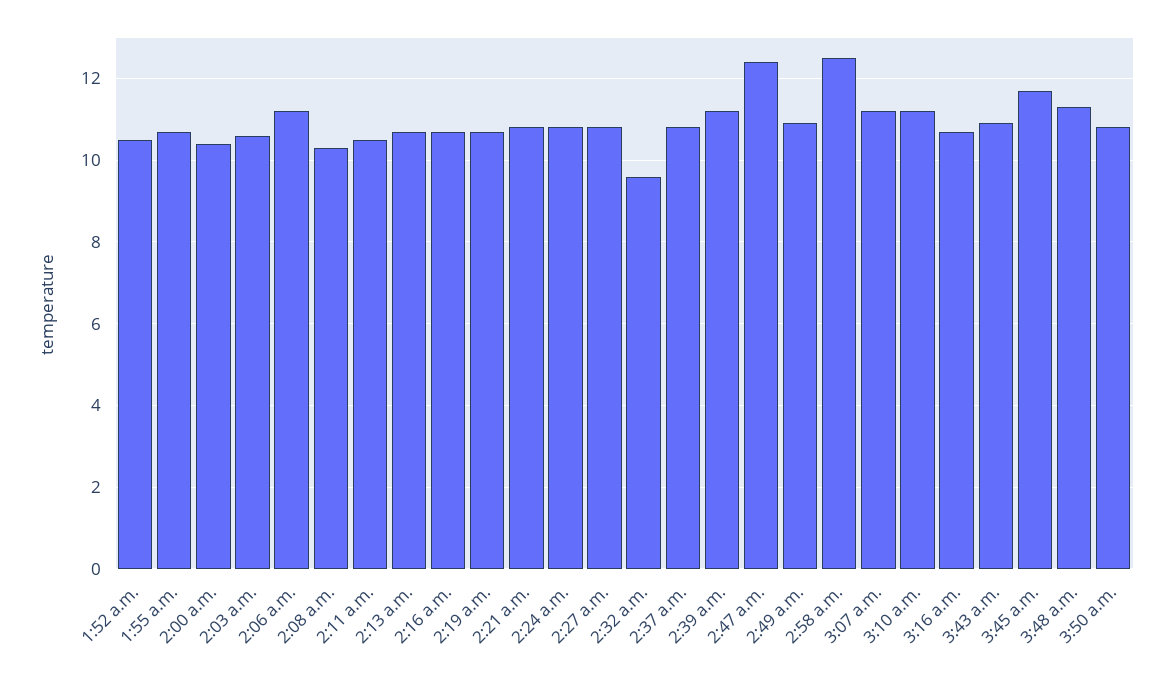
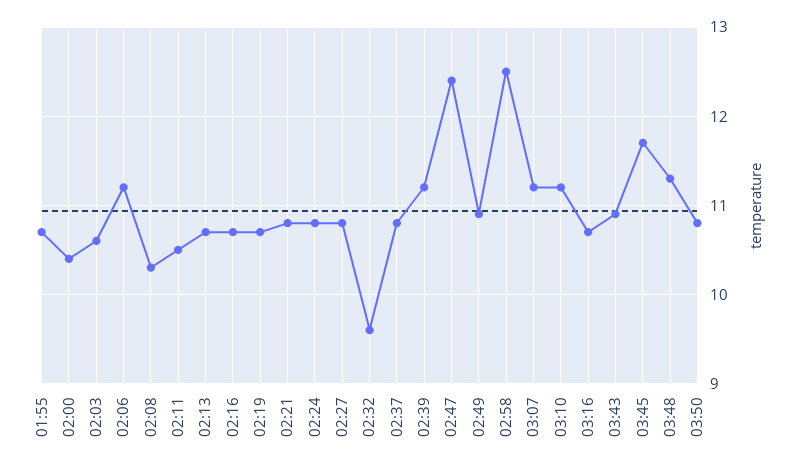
1:52 a.m.: 10.5 -> none

